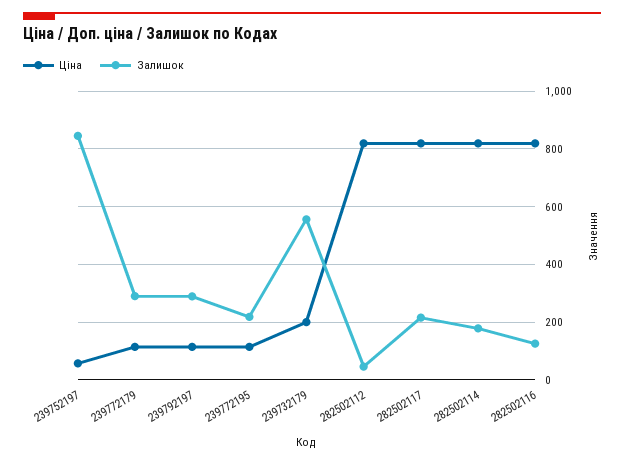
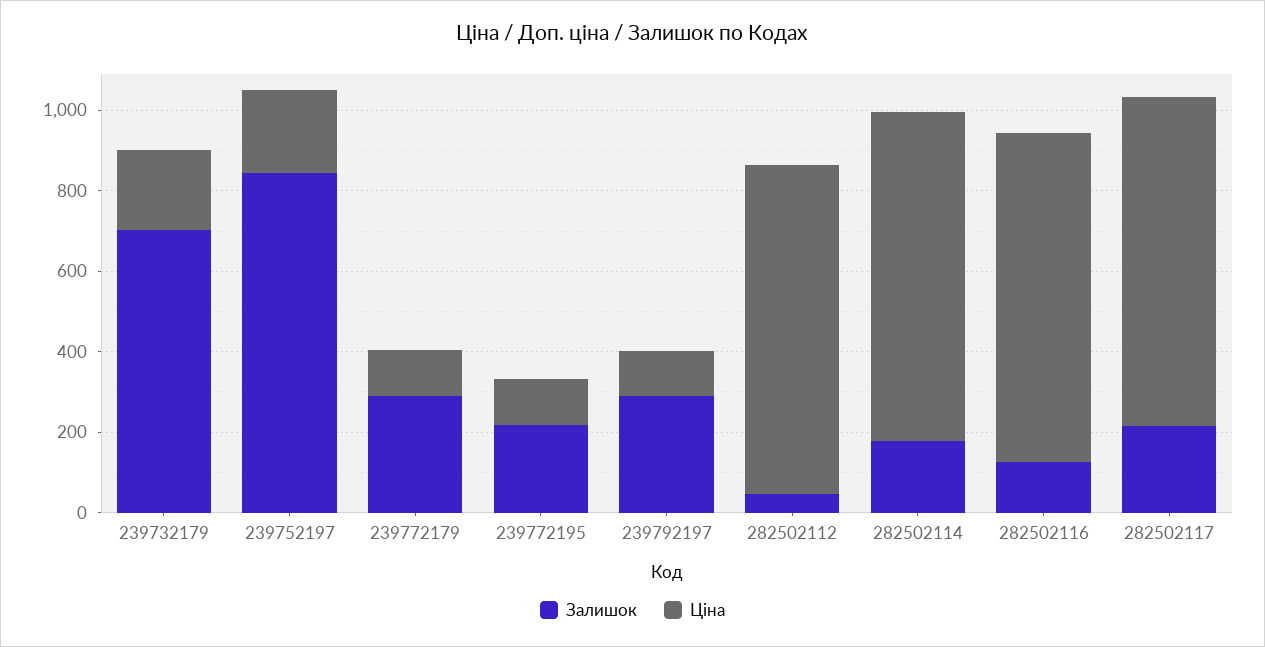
Ціна, 239752197: 50 -> 200
Залишок, 239732179: 550 -> 700

